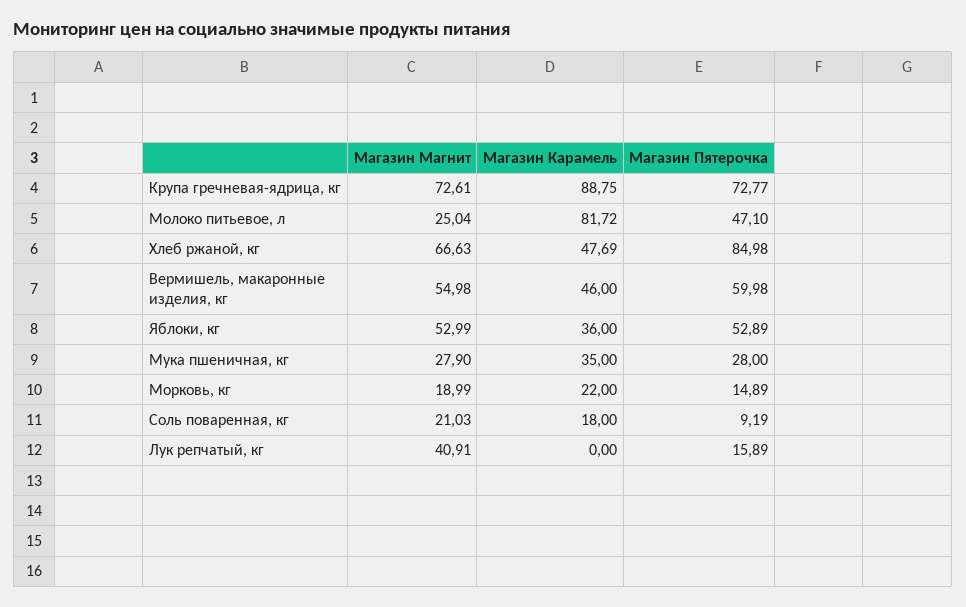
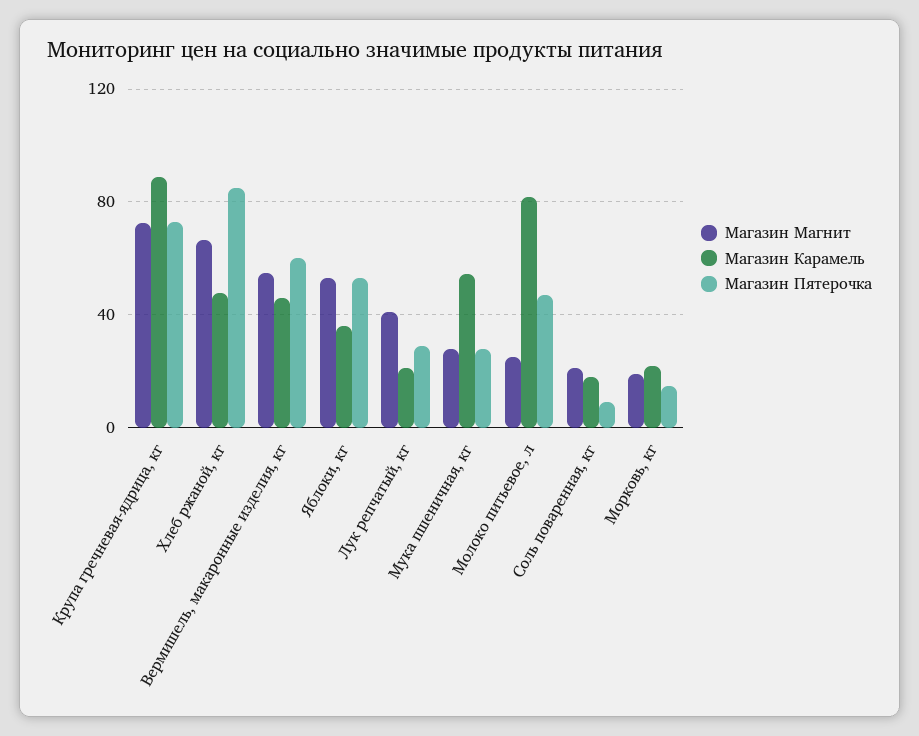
Магазин Карамель, Мука пшеничная, кг: 35 -> 55
Магазин Карамель, Лук репчатый, кг: 0 -> 20
Магазин Пятерочка, Лук репчатый, кг: 15.89 -> 30

